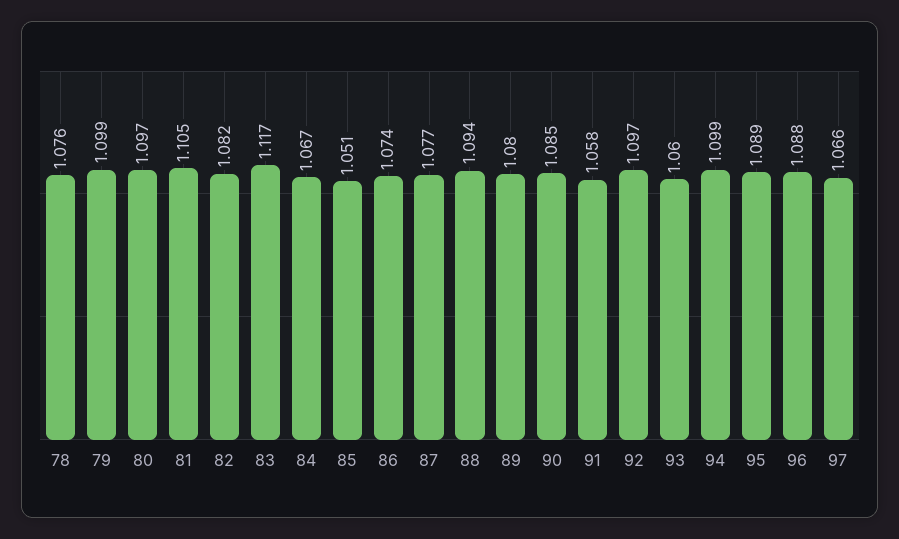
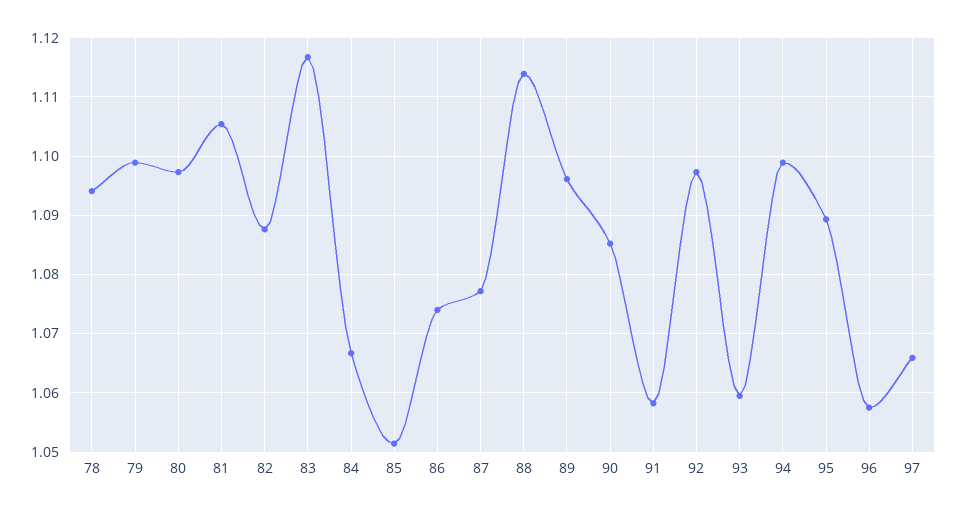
78: 1.076 -> 1.094
82: 1.082 -> 1.088
88: 1.094 -> 1.114
89: 1.08 -> 1.096
96: 1.088 -> 1.058

